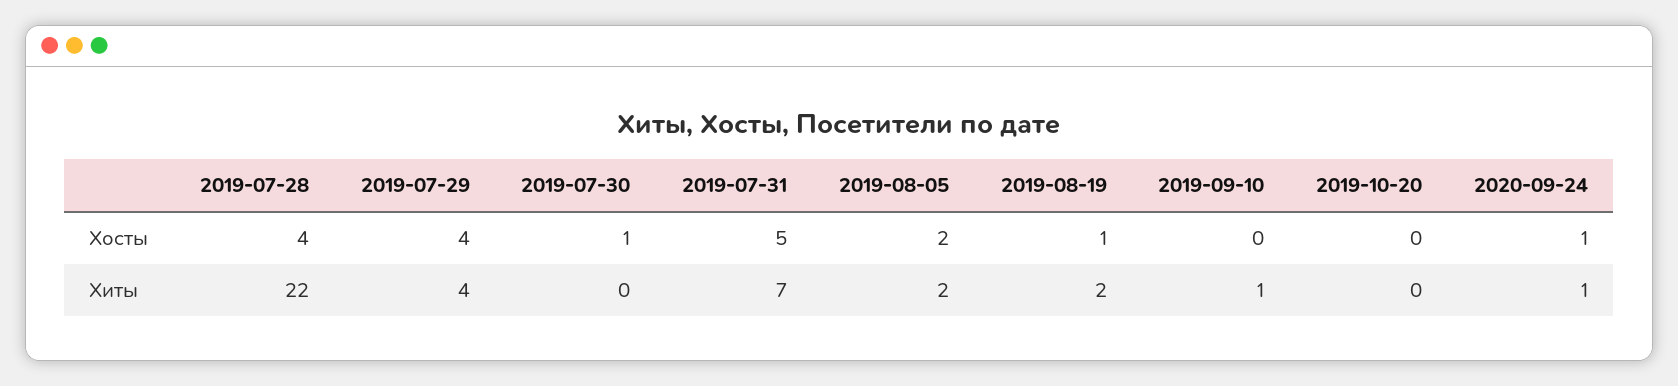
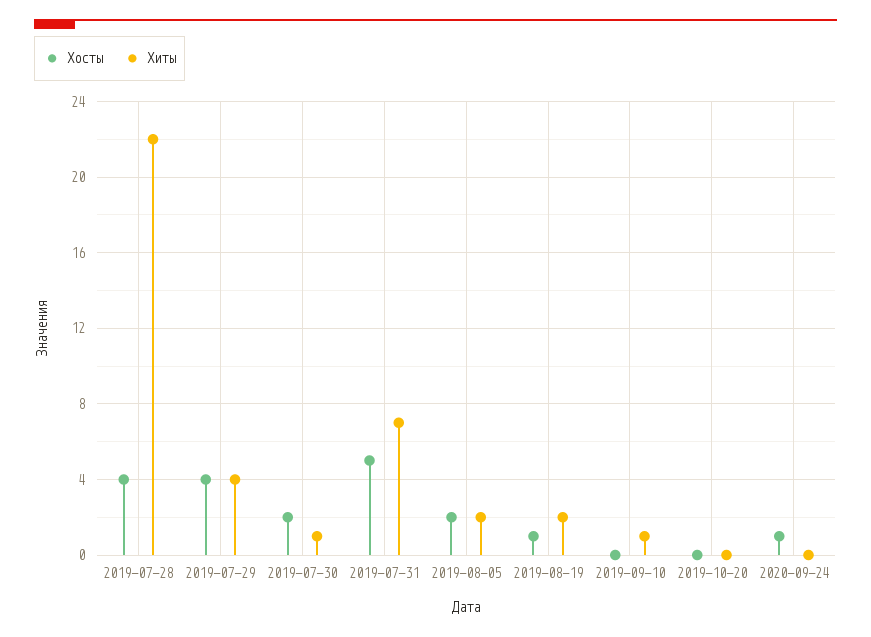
Хосты, 2019-07-30: 1 -> 2
Хиты, 2019-07-30: 0 -> 1
Хиты, 2020-09-24: 1 -> 0

